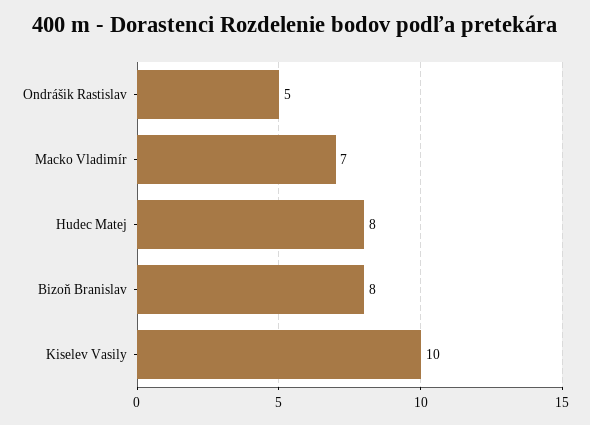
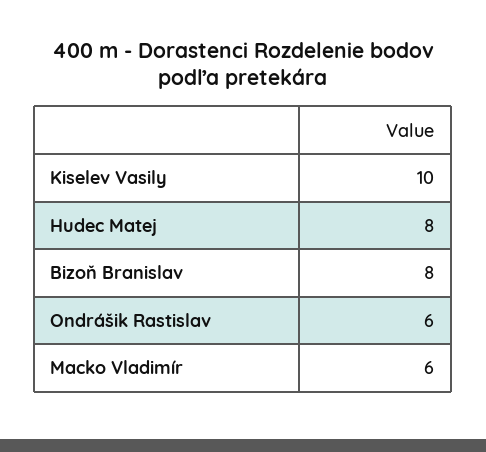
Ondrášik Rastislav: 5 -> 6
Macko Vladimír: 7 -> 6

